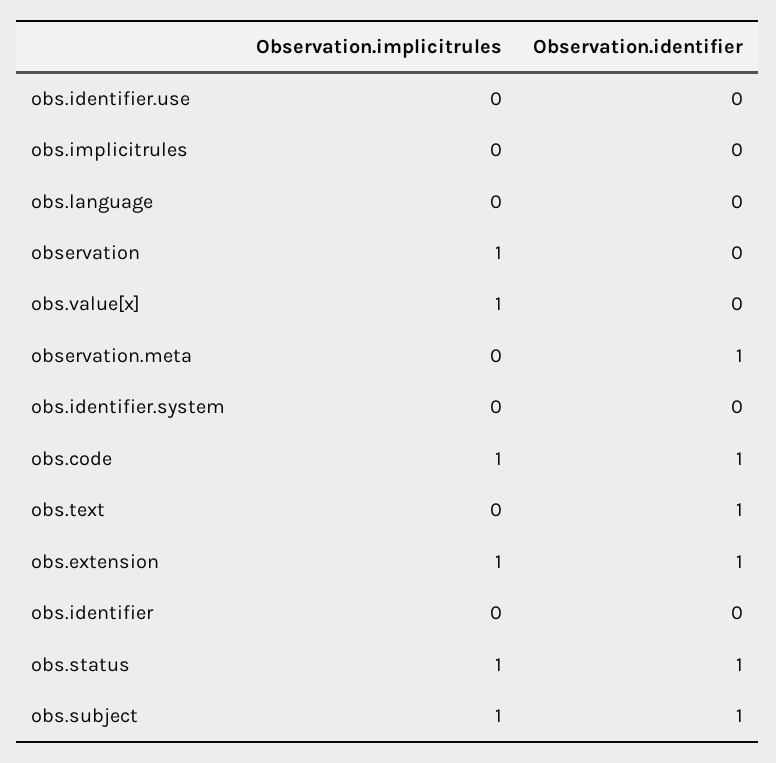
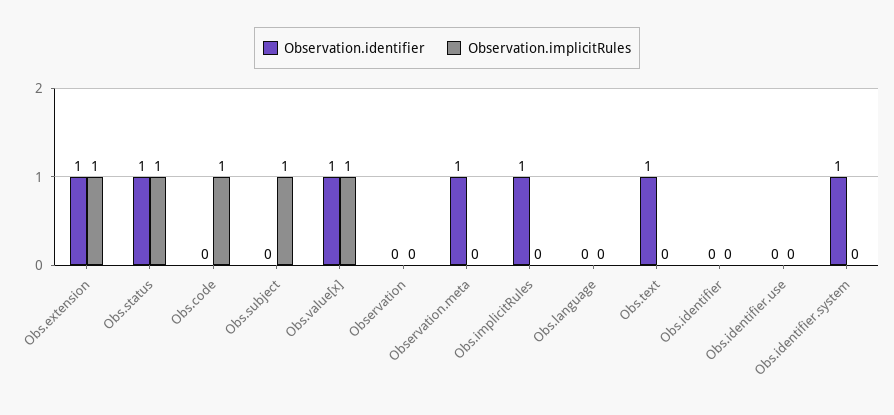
Observation.identifier, obs.implicitrules: 0 -> 1
Observation.implicitrules, observation: 1 -> 0
Observation.identifier, obs.value[x]: 0 -> 1
Observation.identifier, obs.identifier.system: 0 -> 1
Observation.identifier, obs.code: 1 -> 0
Observation.identifier, obs.subject: 1 -> 0

